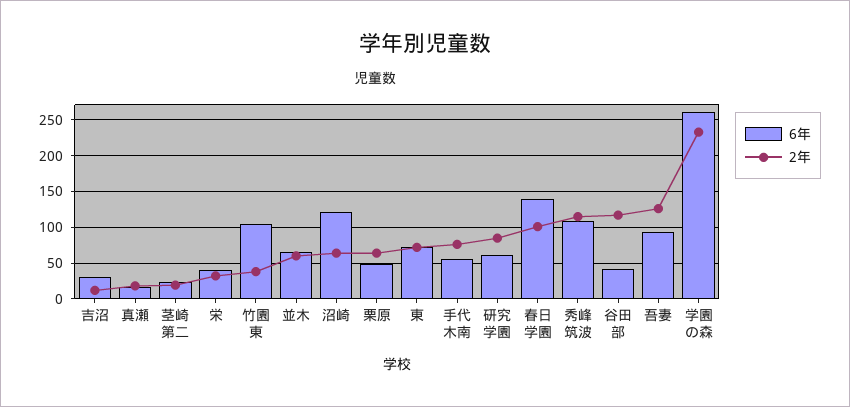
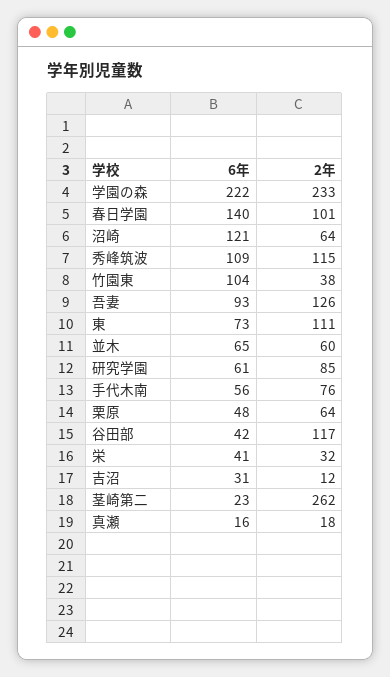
2年, 茎崎第二: 20 -> 262
2年, 東: 70 -> 111
6年, 学園の森: 260 -> 222

